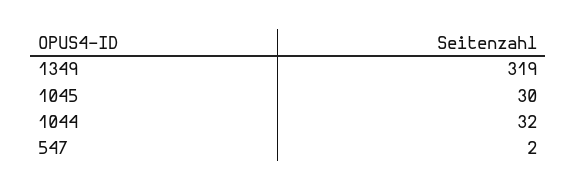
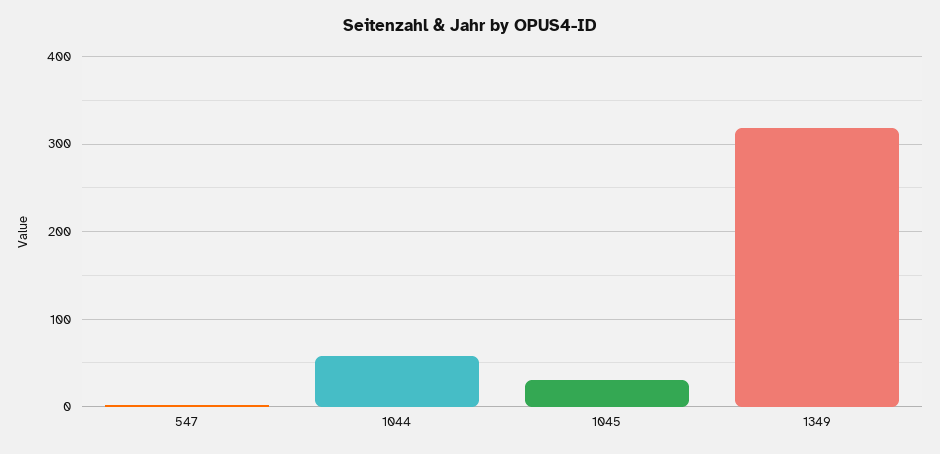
1044: 32 -> 60

